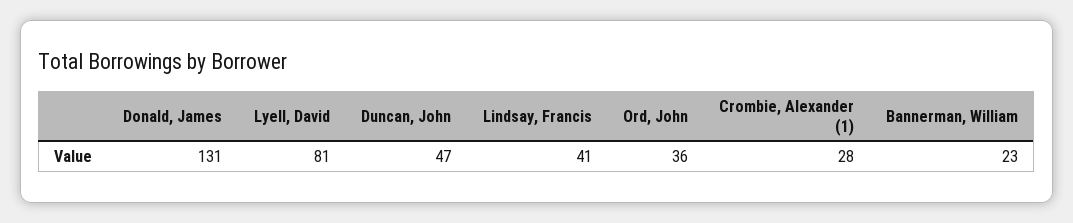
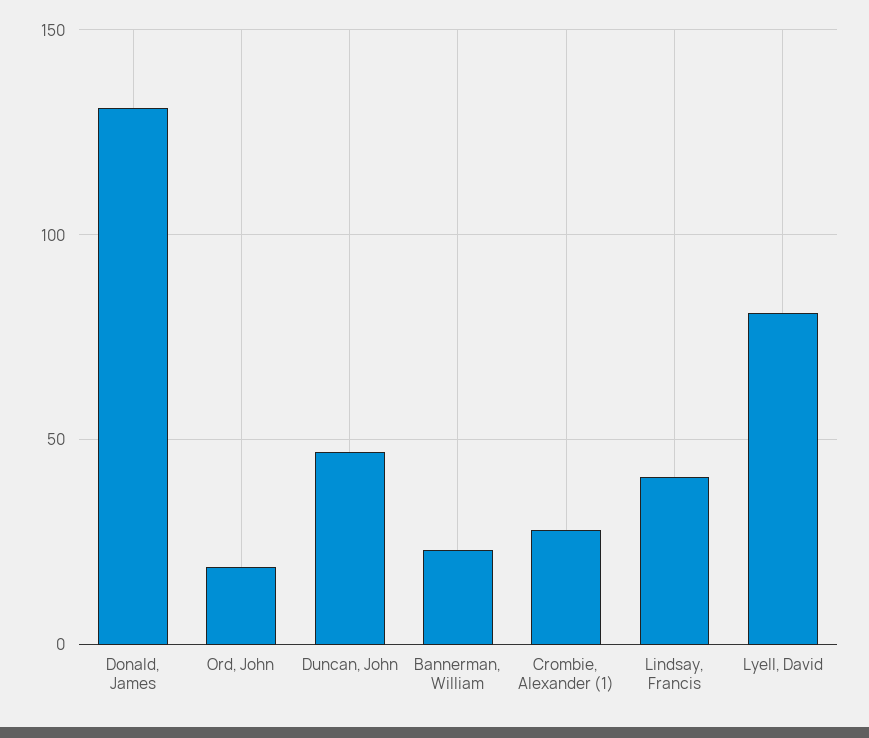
Ord, John: 36 -> 20

